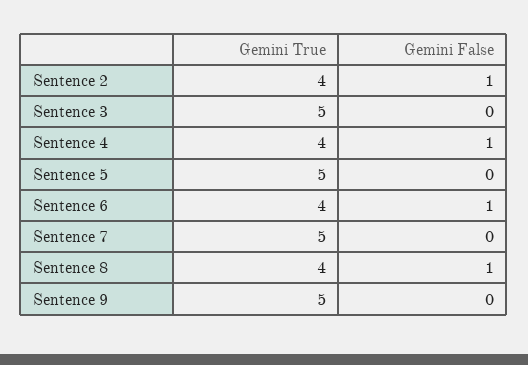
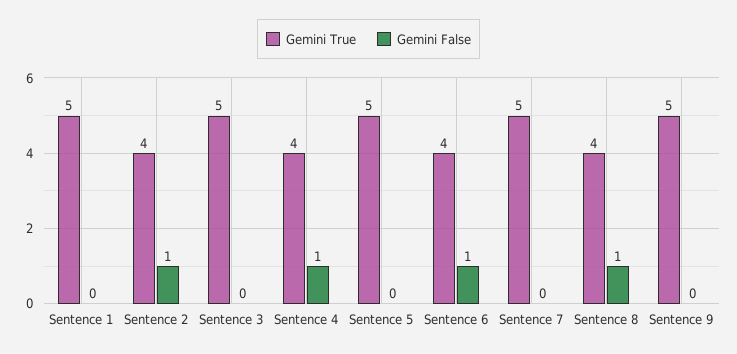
Gemini True, Sentence 1: none -> 5
Gemini False, Sentence 1: none -> 0

